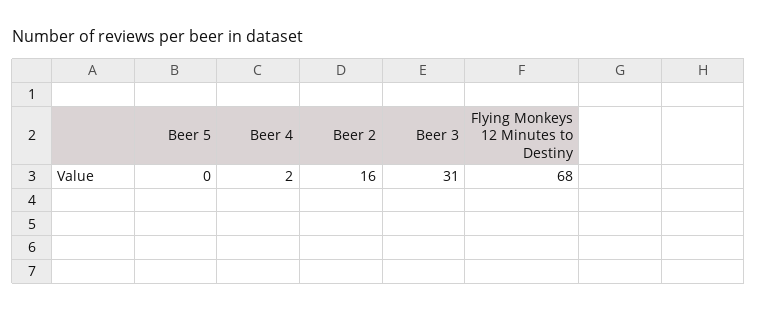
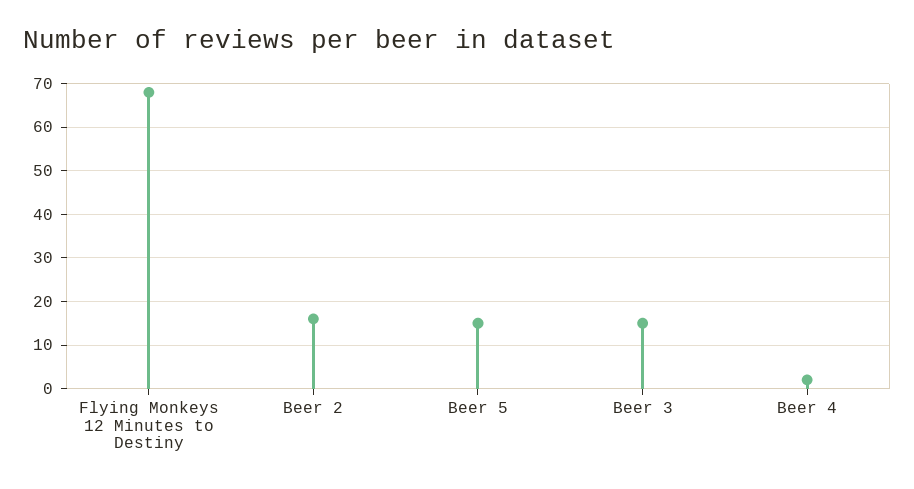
Beer 5: 0 -> 15
Beer 3: 31 -> 15

